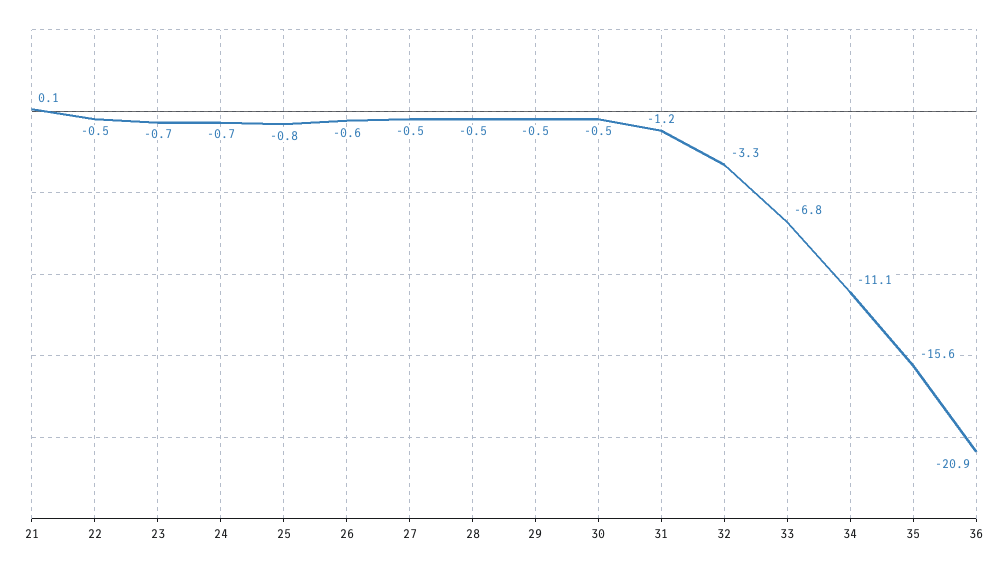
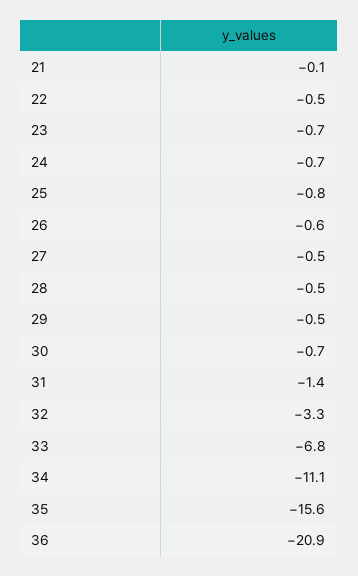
21: 0.1 -> -0.1
30: -0.5 -> -0.7
31: -1.2 -> -1.4

